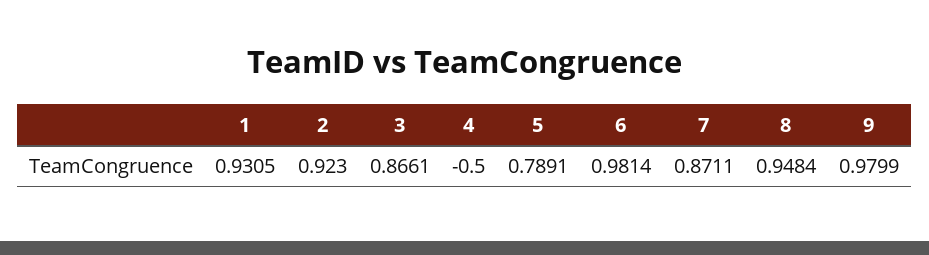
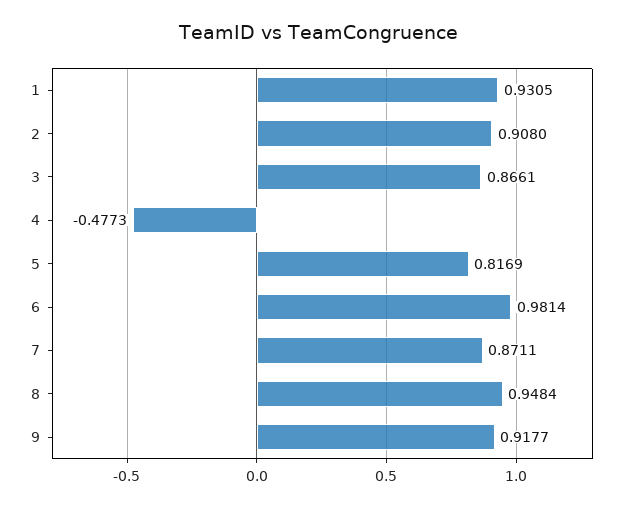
2: 0.923 -> 0.908
4: -0.5 -> -0.4773
5: 0.7891 -> 0.8169
9: 0.9799 -> 0.9177

